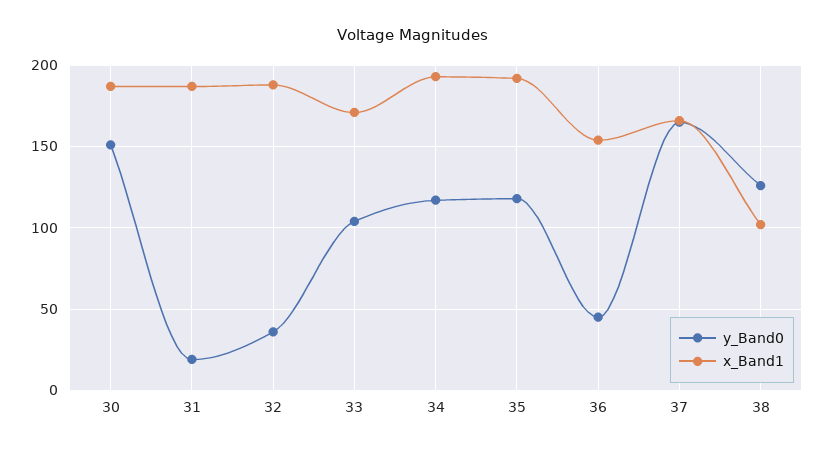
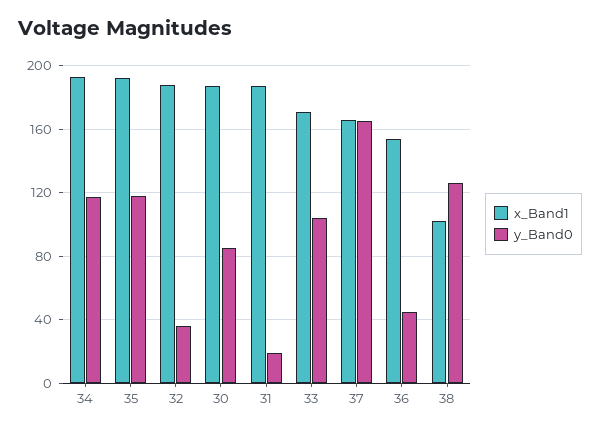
y_Band0, 30: 150 -> 85

